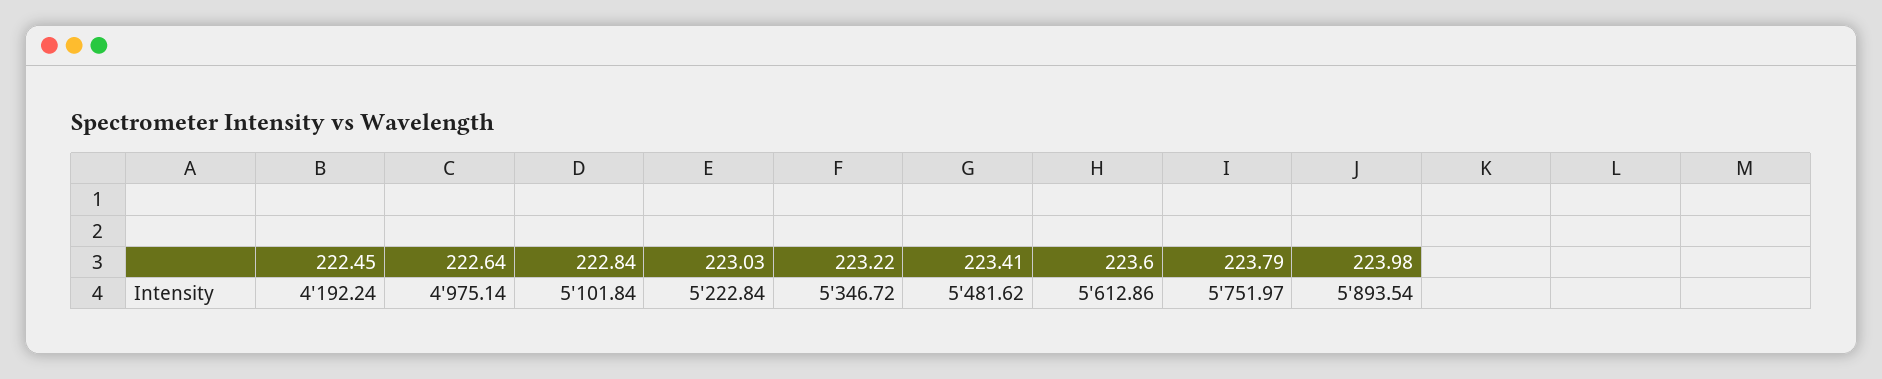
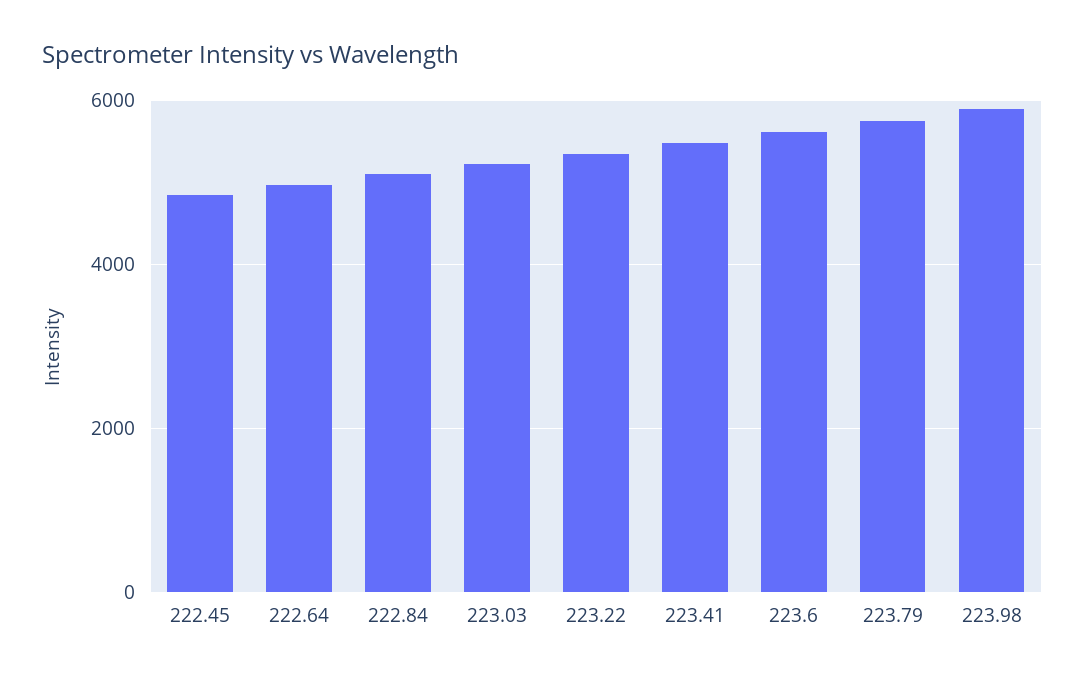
222.45: 4192.24 -> 4800

